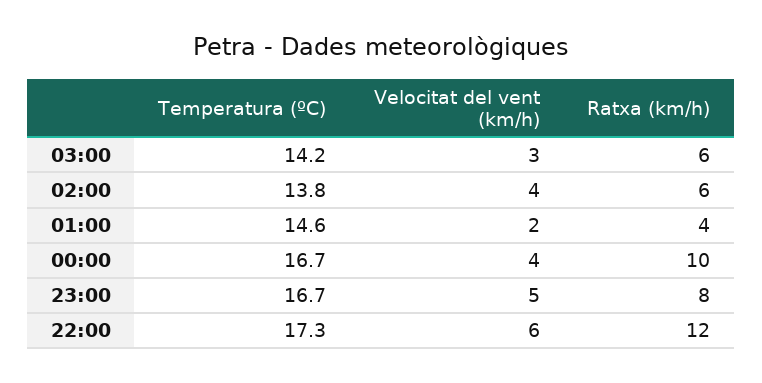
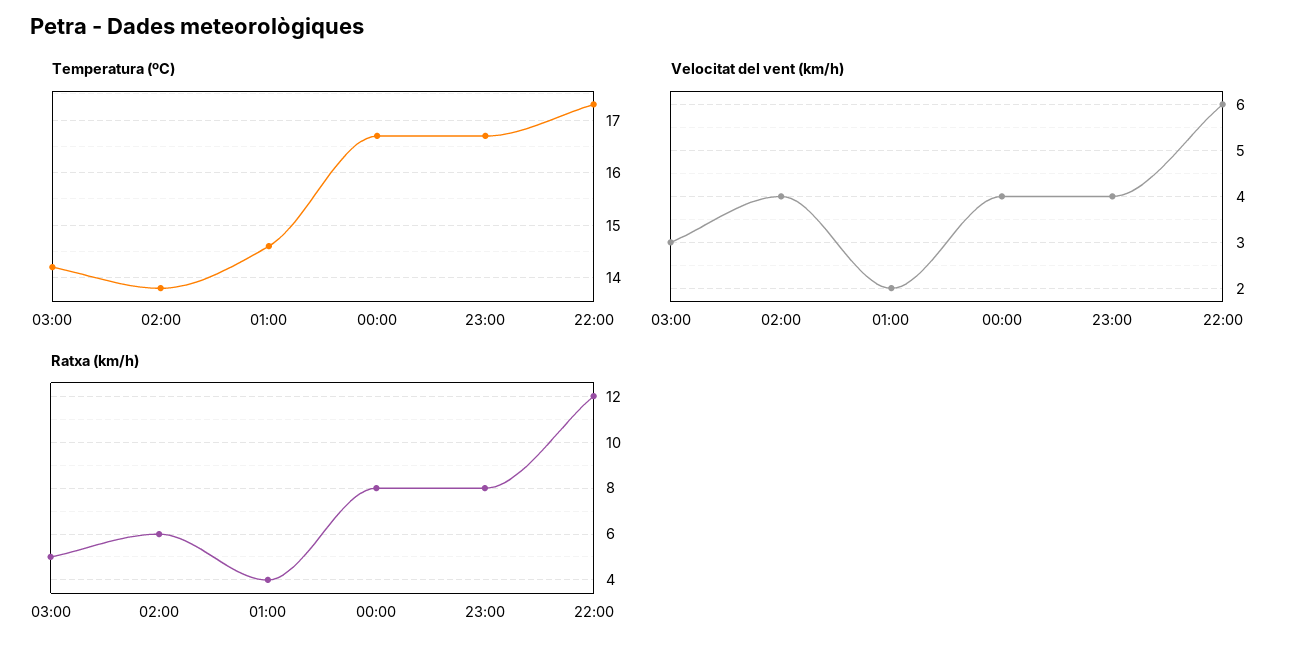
Ratxa (km/h), 03:00: 6 -> 5
Ratxa (km/h), 00:00: 10 -> 8
Velocitat del vent (km/h), 23:00: 5 -> 4

